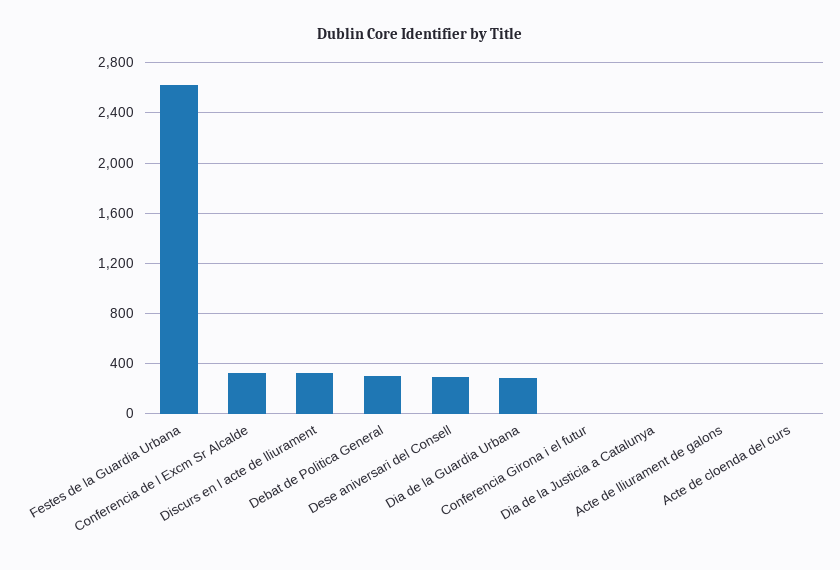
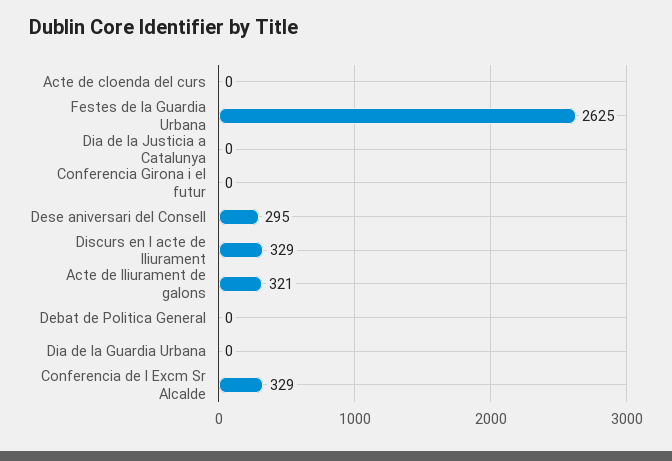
Debat de Politica General: 300 -> 0
Dia de la Guardia Urbana: 300 -> 0
Acte de lliurament de galons: 0 -> 321

